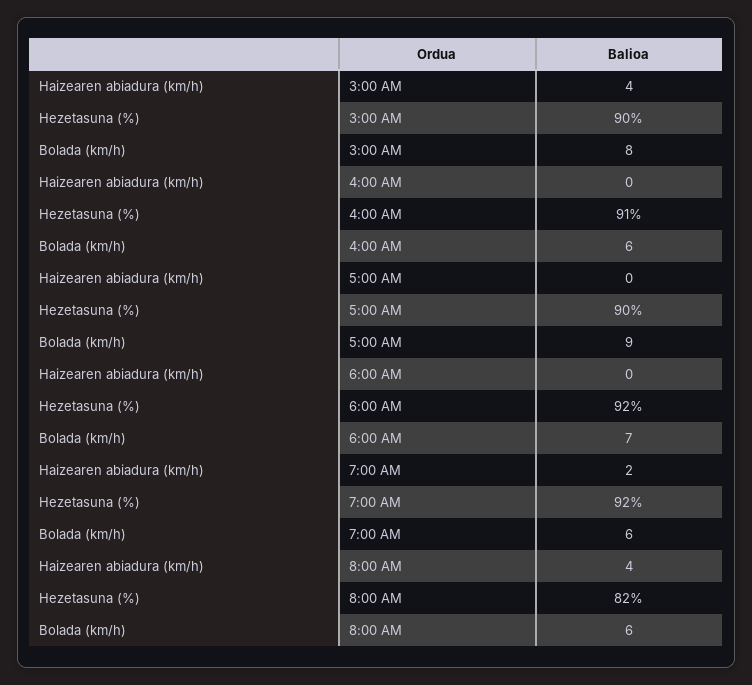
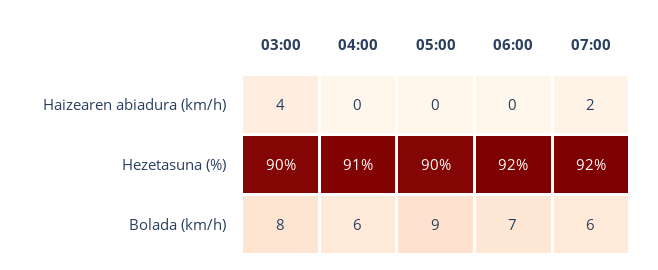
Haizearen abiadura (km/h), 8:00 AM: 4 -> none
Hezetasuna (%), 8:00 AM: 82 -> none
Bolada (km/h), 8:00 AM: 6 -> none

